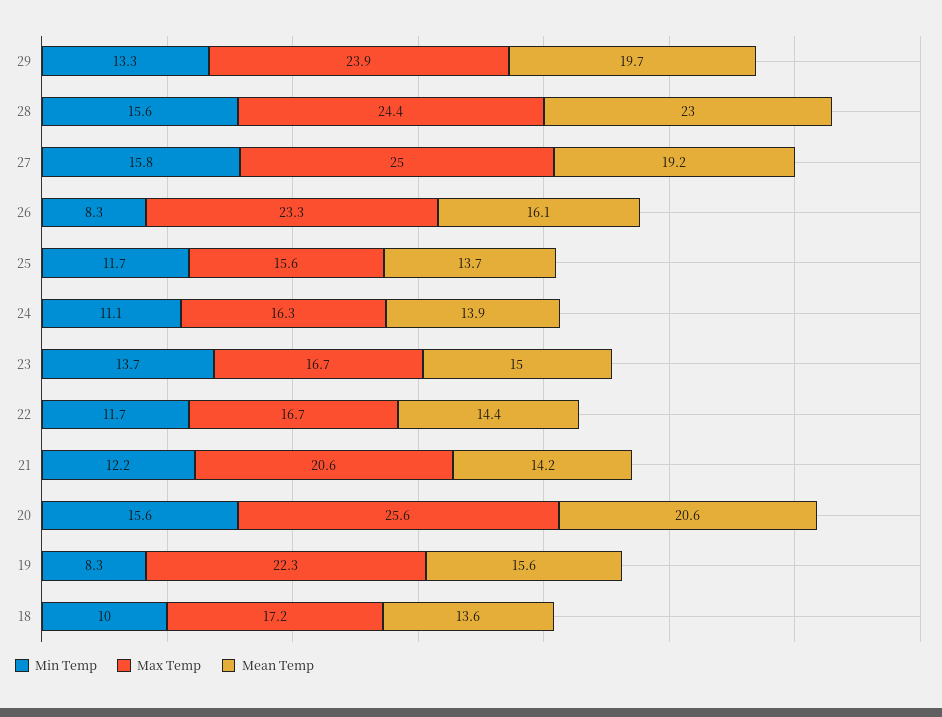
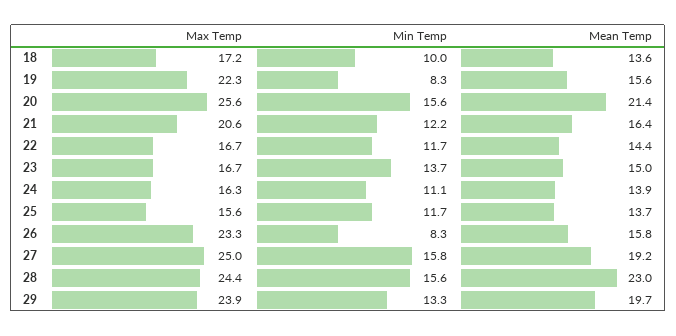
Mean Temp, 26: 16.1 -> 15.8
Mean Temp, 21: 14.2 -> 16.4
Mean Temp, 20: 20.6 -> 21.4

